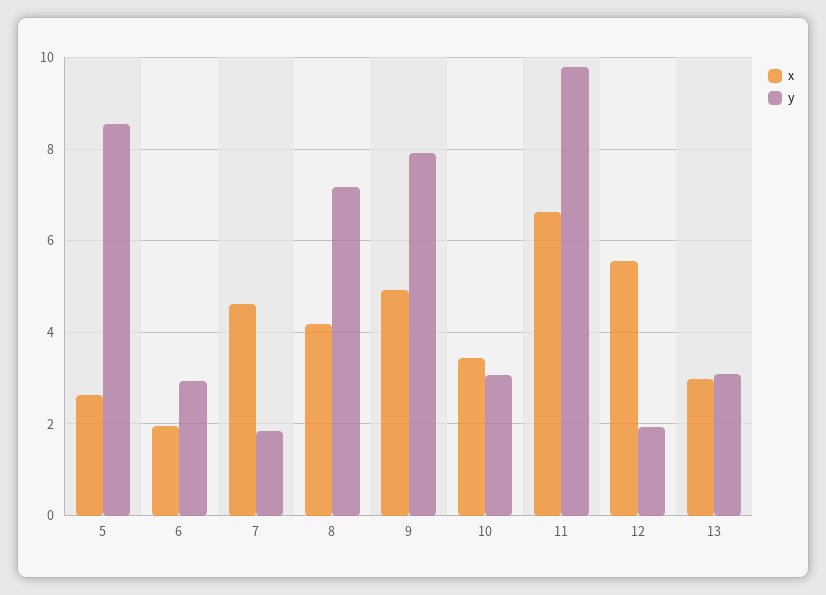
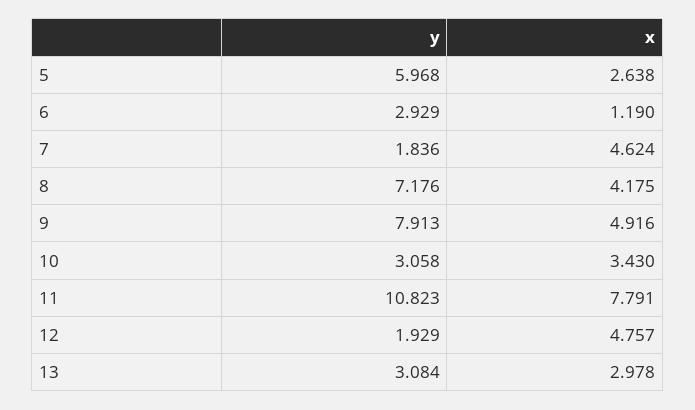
y, 5: 8.6 -> 5.968
x, 6: 2 -> 1.19
x, 11: 6.6 -> 7.791
y, 11: 9.8 -> 10.823
x, 12: 5.6 -> 4.757

